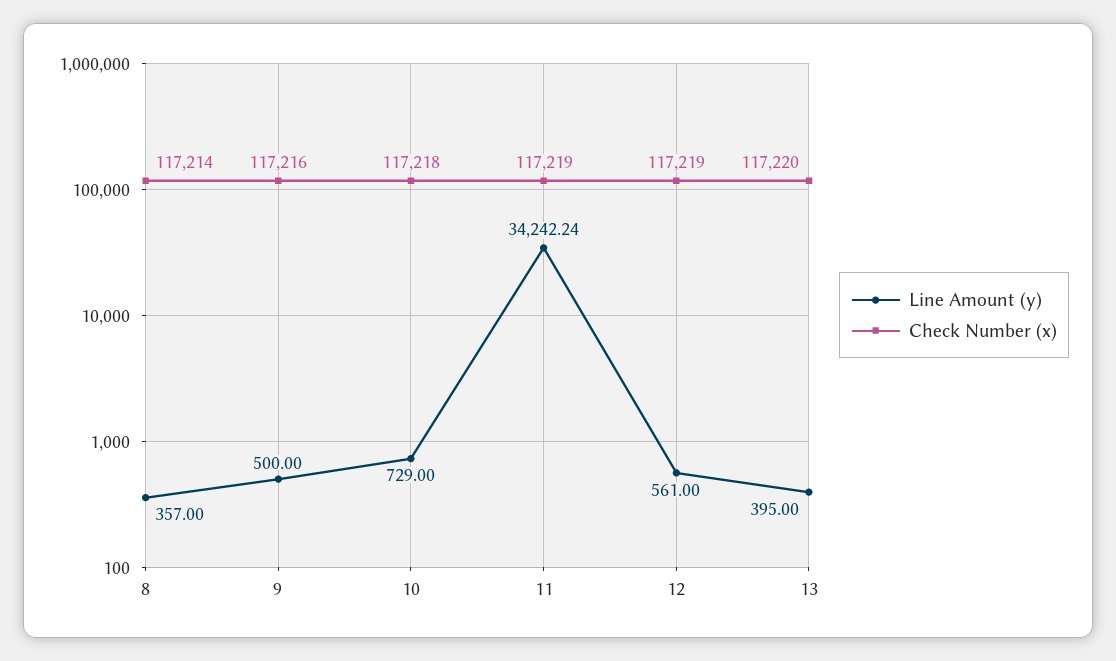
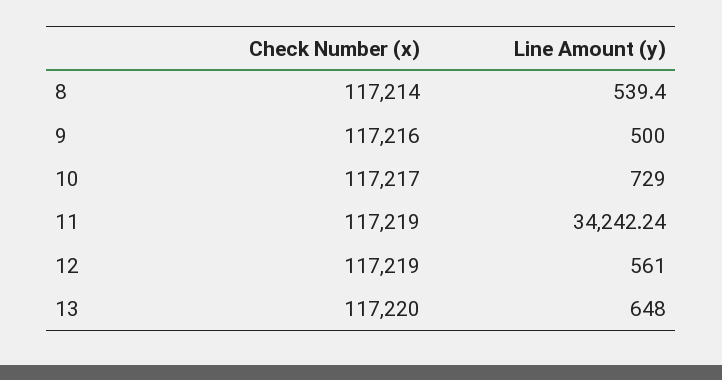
Line Amount (y), 8: 357 -> 539.4
Check Number (x), 10: 117218 -> 117217
Line Amount (y), 13: 395 -> 648

